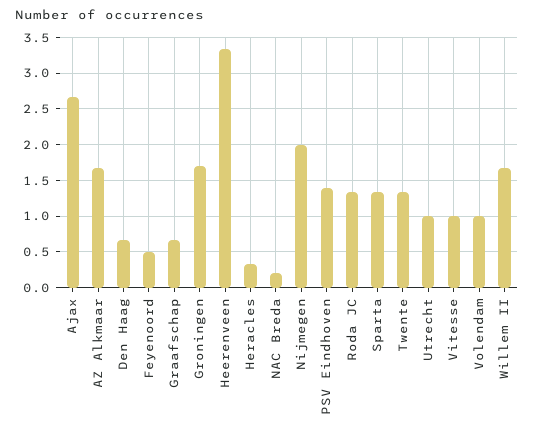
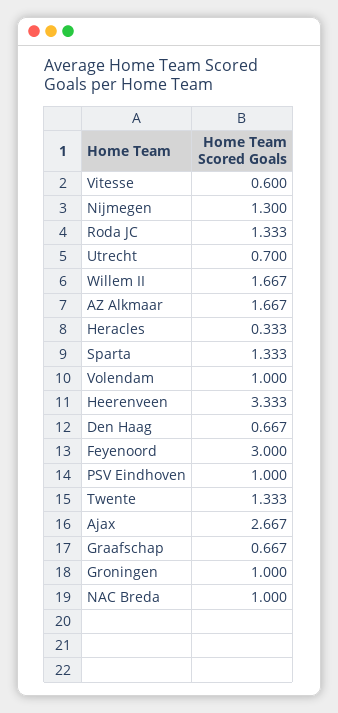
Feyenoord: 0.5 -> 3
Groningen: 1.7 -> 1
NAC Breda: 0.2 -> 1
Nijmegen: 2 -> 1.3
PSV Eindhoven: 1.4 -> 1
Utrecht: 1 -> 0.7
Vitesse: 1 -> 0.6

